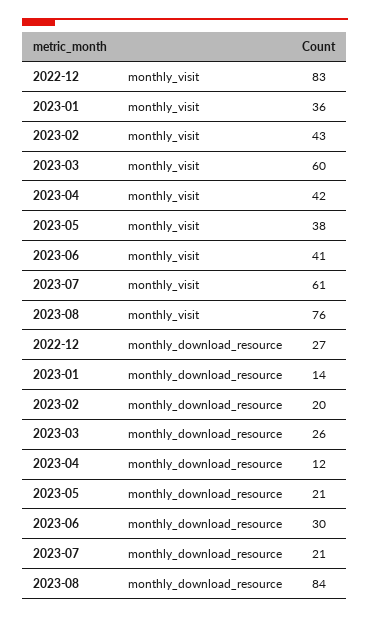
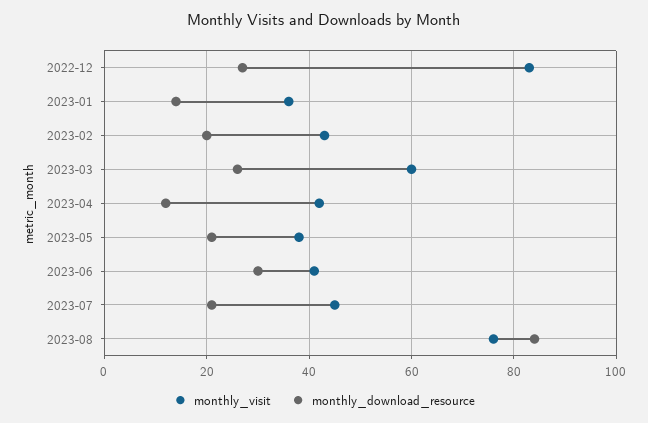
monthly_visit, 2023-07: 61 -> 45

